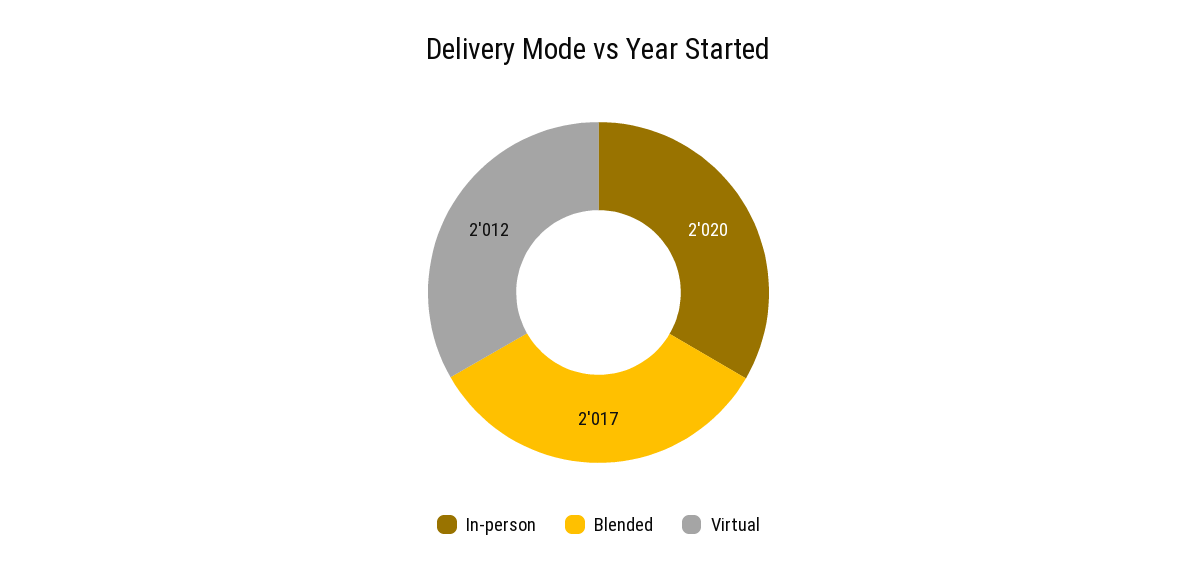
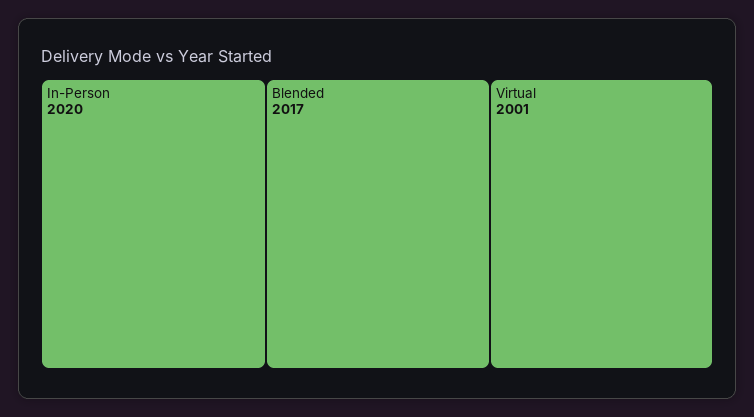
Virtual: 2012 -> 2001

